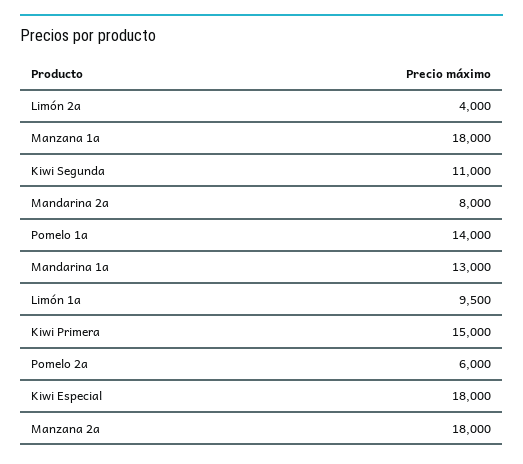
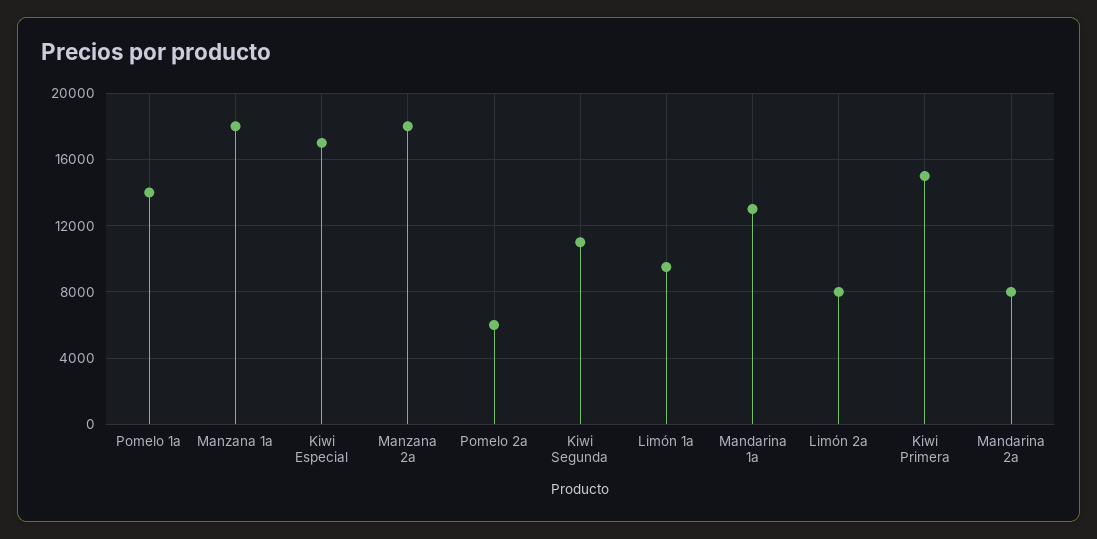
Limón 2a: 4000 -> 8000
Kiwi Especial: 18000 -> 17000

